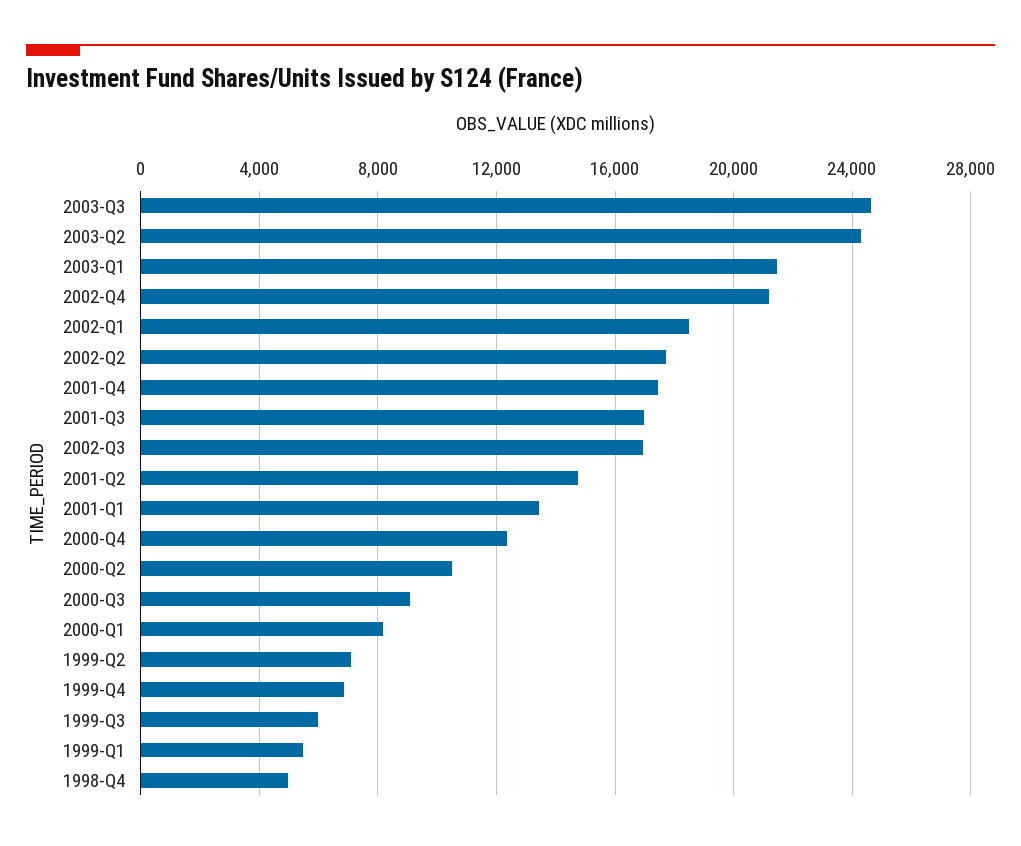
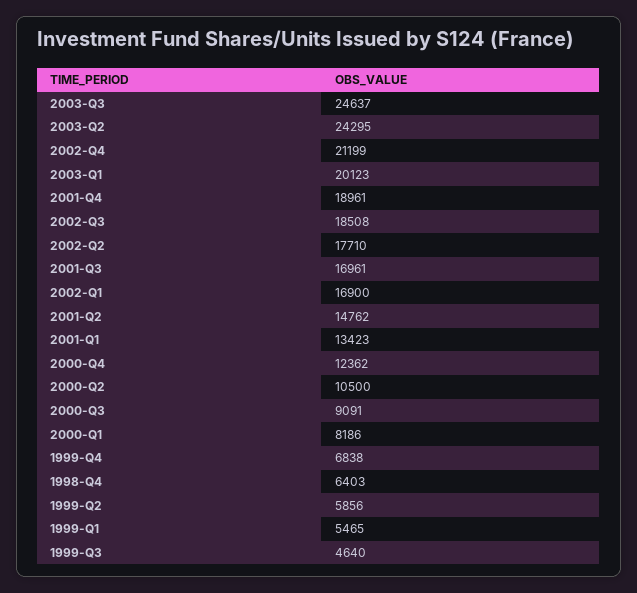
2003-Q1: 21500 -> 20123
2002-Q1: 18500 -> 16900
2001-Q4: 17500 -> 18961
2002-Q3: 17000 -> 18508
1999-Q2: 7000 -> 5856
1999-Q3: 6000 -> 4640
1998-Q4: 5000 -> 6403

